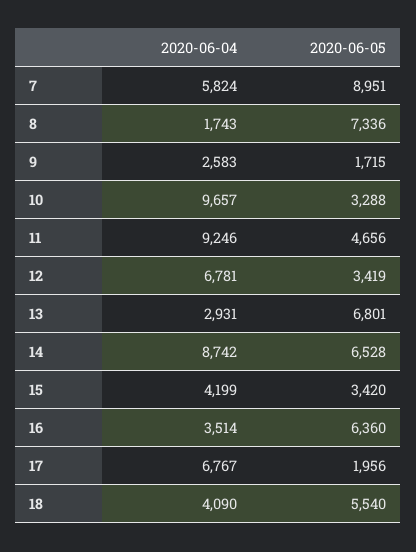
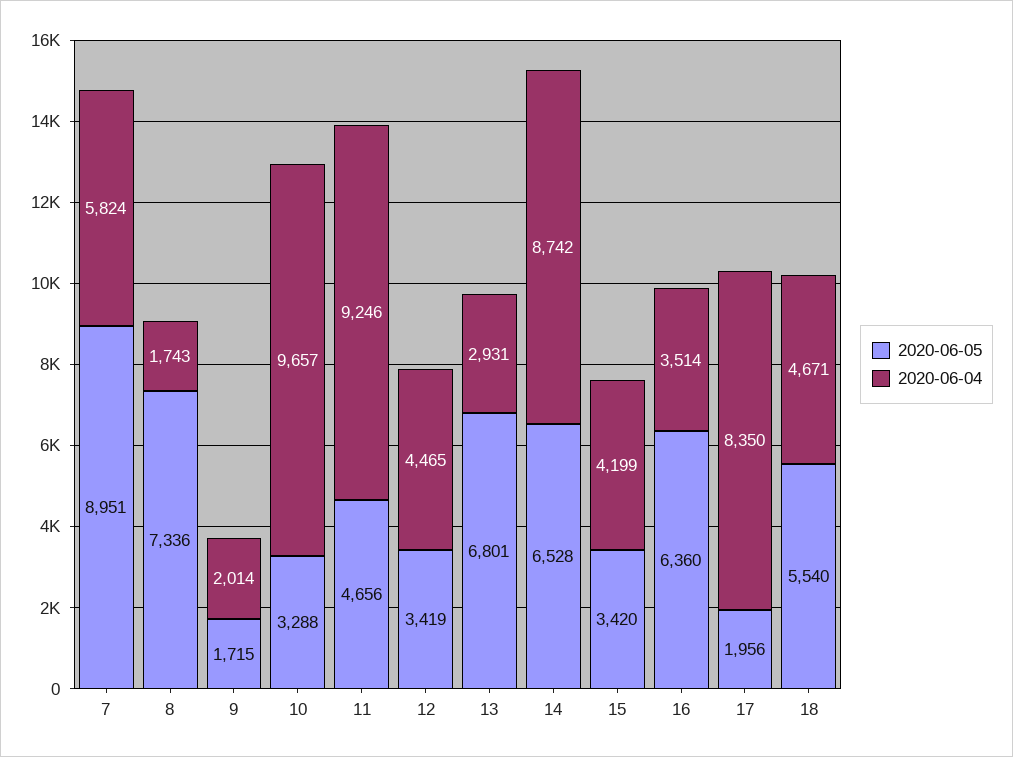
2020-06-04, 9: 2583 -> 2014
2020-06-04, 12: 6781 -> 4465
2020-06-04, 17: 6767 -> 8350
2020-06-04, 18: 4090 -> 4671

